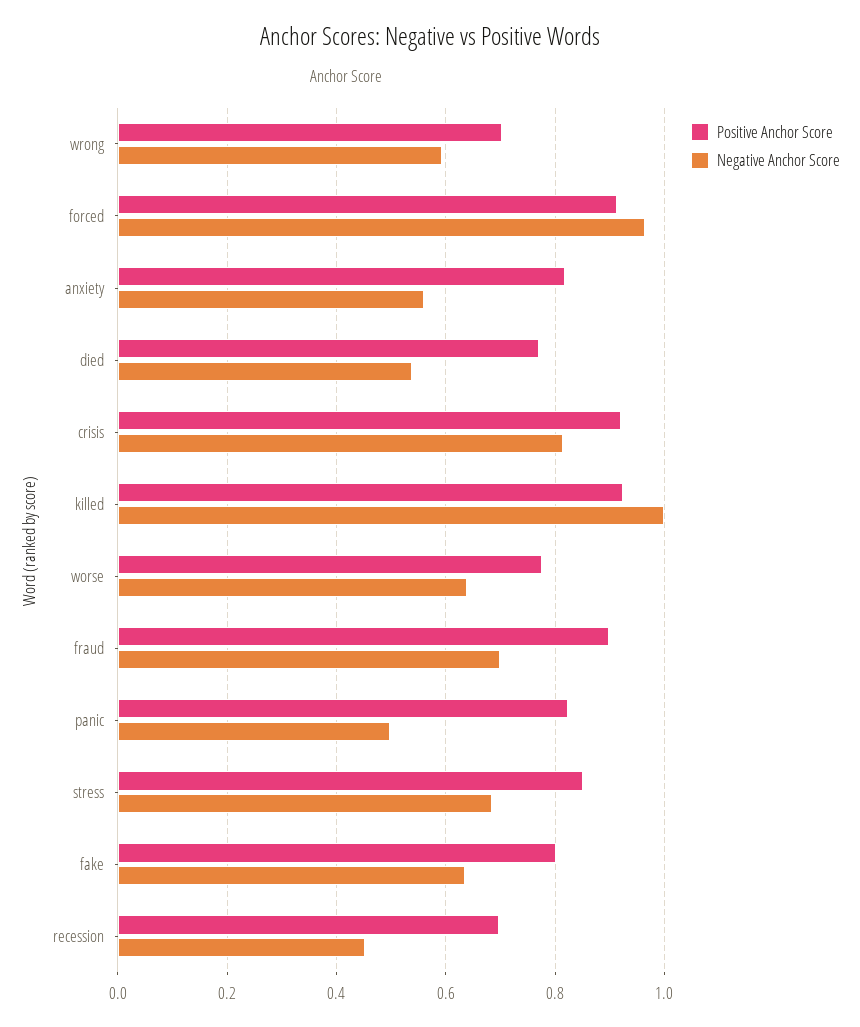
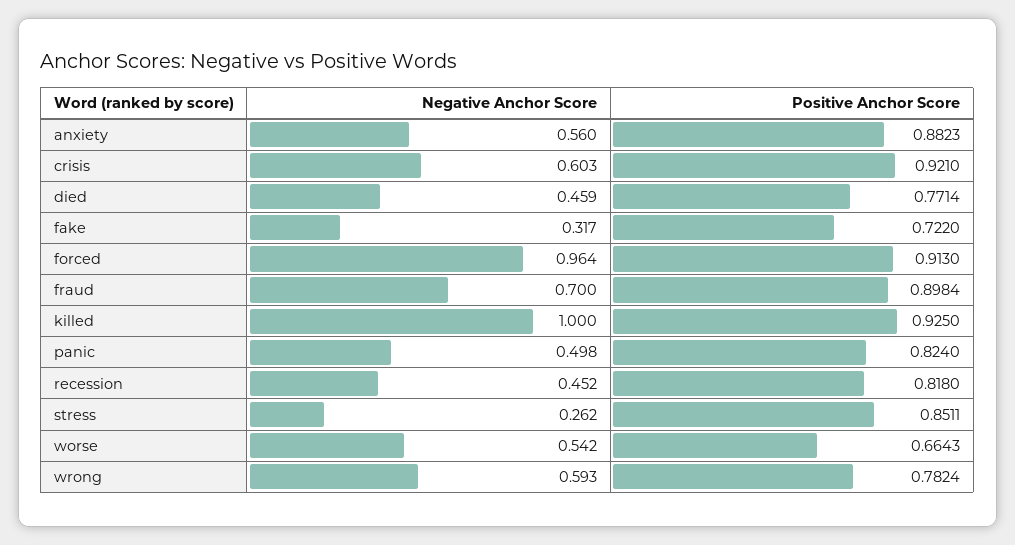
Positive Anchor Score, wrong: 0.7 -> 0.7824
Positive Anchor Score, anxiety: 0.82 -> 0.8823
Negative Anchor Score, died: 0.54 -> 0.459
Negative Anchor Score, crisis: 0.82 -> 0.603
Positive Anchor Score, worse: 0.78 -> 0.6643
Negative Anchor Score, worse: 0.64 -> 0.542
Negative Anchor Score, stress: 0.68 -> 0.262
Positive Anchor Score, fake: 0.8 -> 0.722
Negative Anchor Score, fake: 0.64 -> 0.317
Positive Anchor Score, recession: 0.7 -> 0.818

